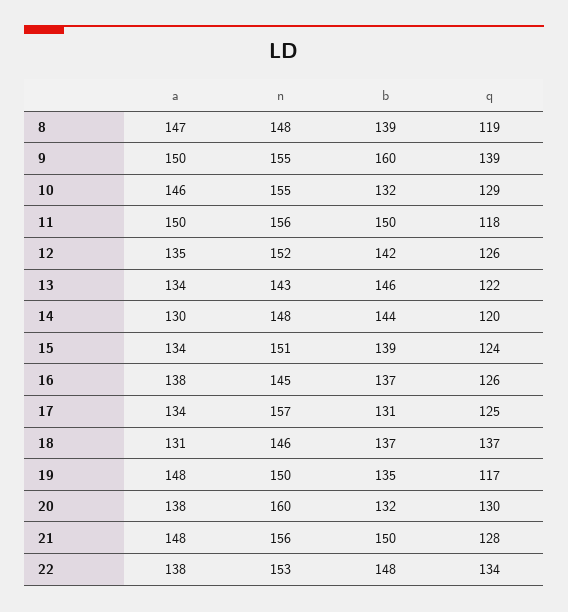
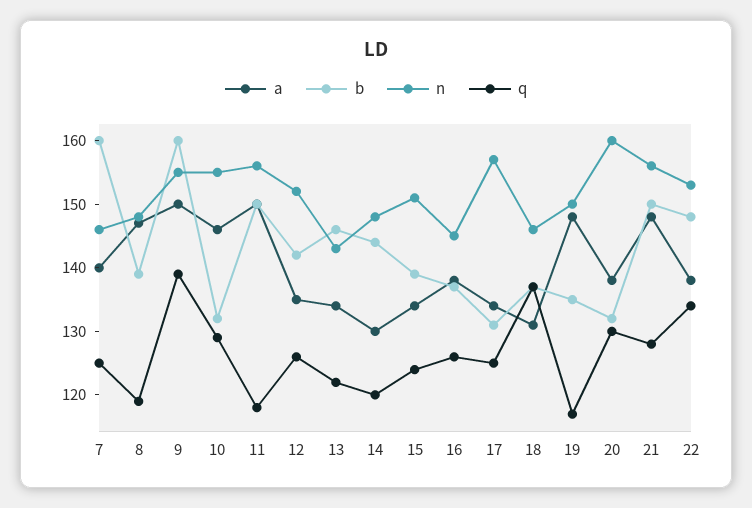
a, 7: none -> 140
b, 7: none -> 160
n, 7: none -> 145
q, 7: none -> 125

